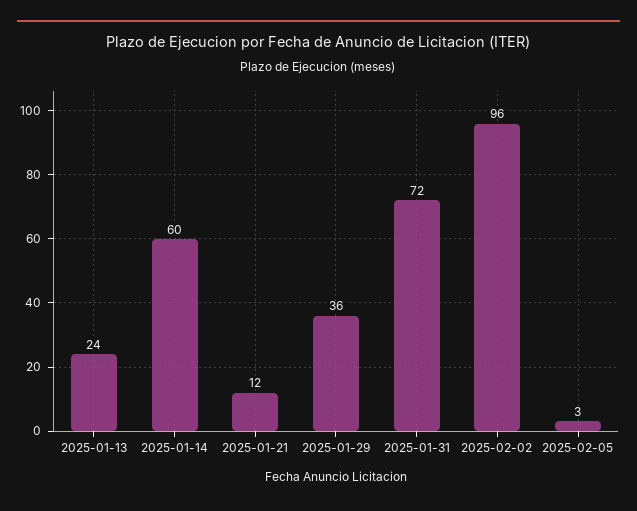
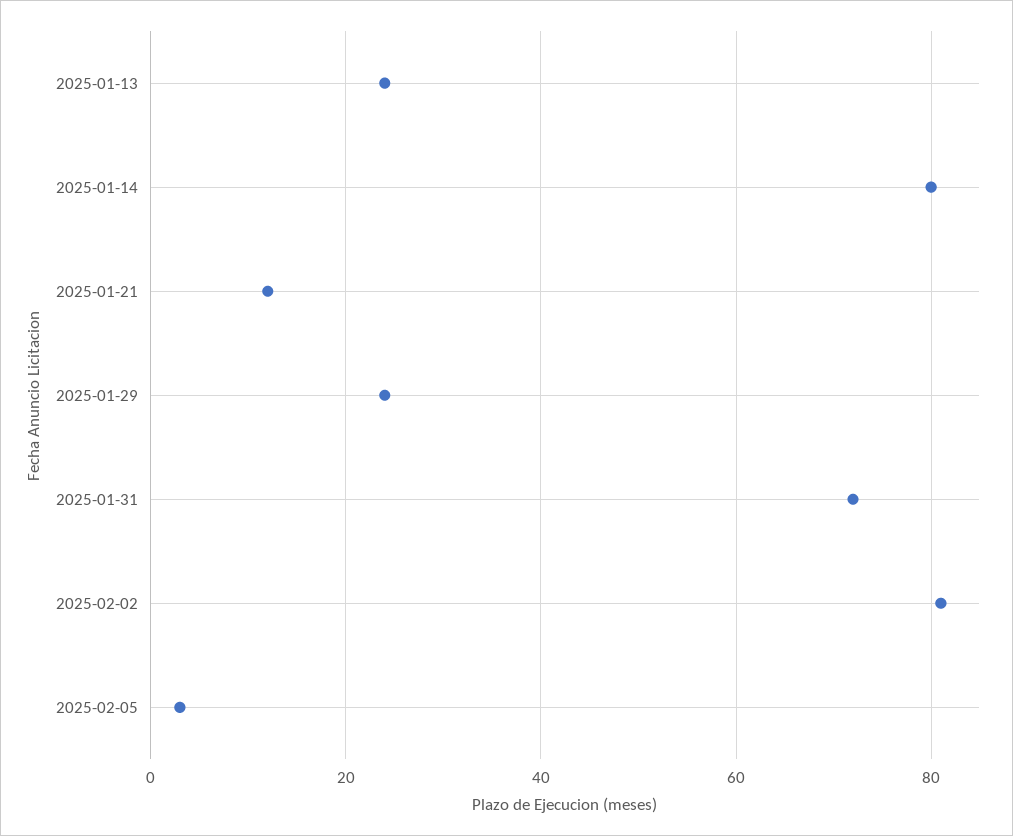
2025-01-14: 60 -> 80
2025-01-29: 36 -> 25
2025-02-02: 96 -> 80

